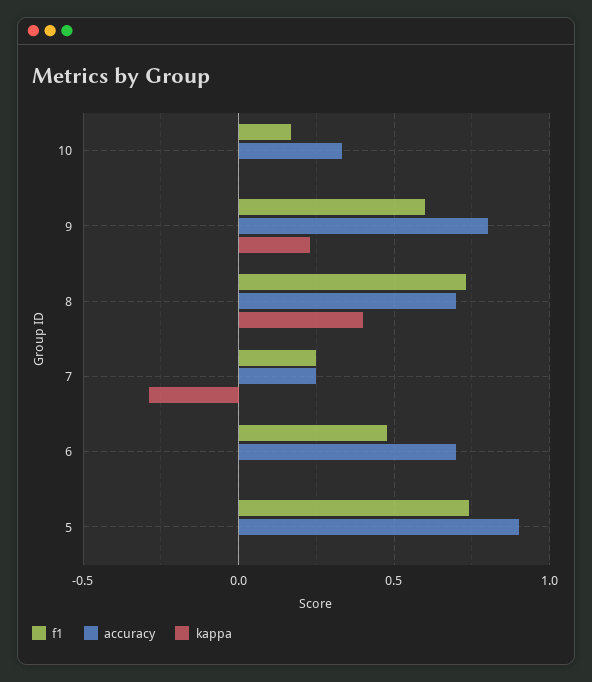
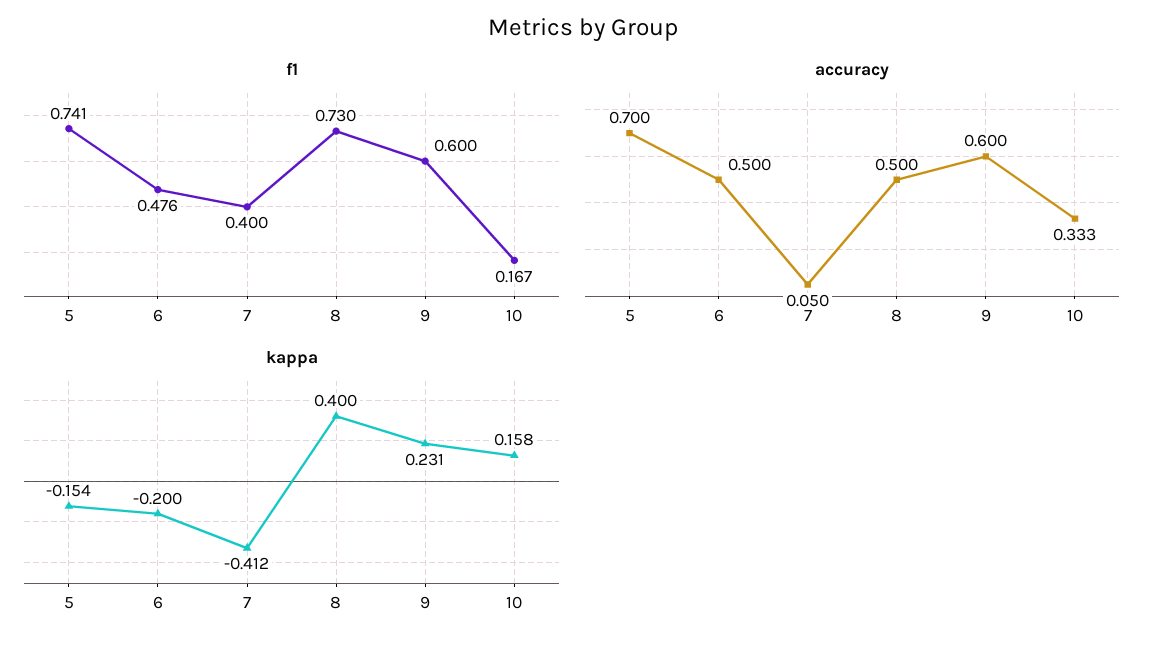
kappa, 10: 0 -> 0.158
accuracy, 9: 0.8 -> 0.6
accuracy, 8: 0.7 -> 0.5
f1, 7: 0.25 -> 0.4
accuracy, 7: 0.25 -> 0.05
kappa, 7: -0.3 -> -0.412
accuracy, 6: 0.7 -> 0.5
kappa, 6: 0 -> -0.2
accuracy, 5: 0.9 -> 0.7
kappa, 5: 0 -> -0.154

